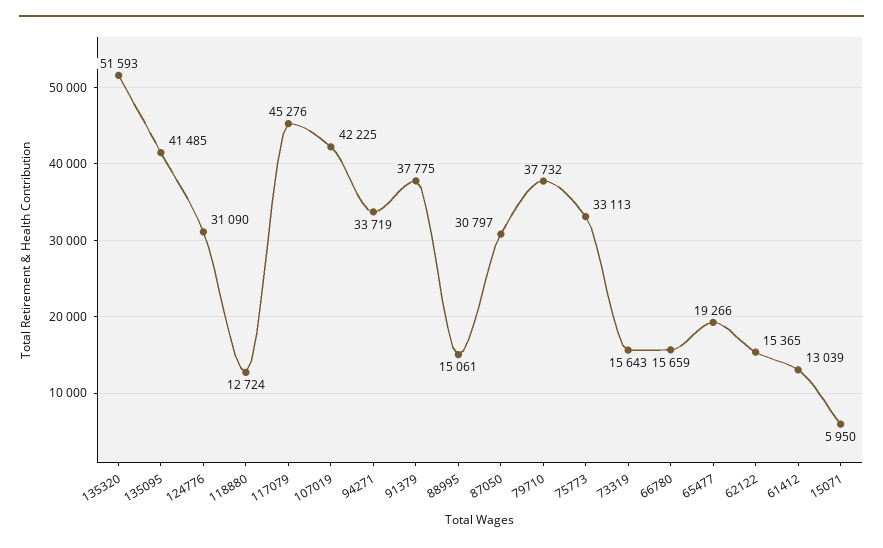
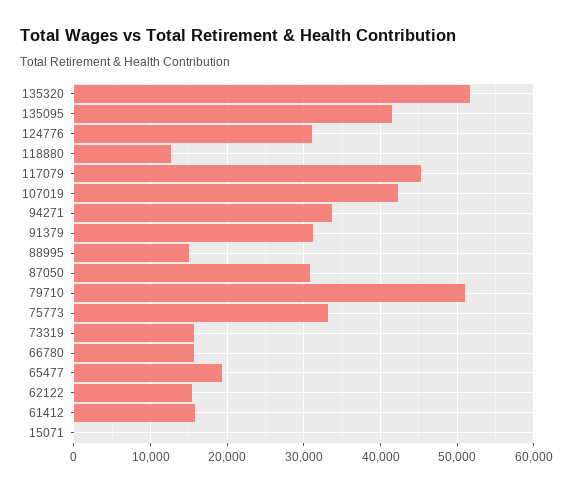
91379: 37775 -> 31000
79710: 37732 -> 51000
61412: 13039 -> 16000
15071: 5950 -> 0

